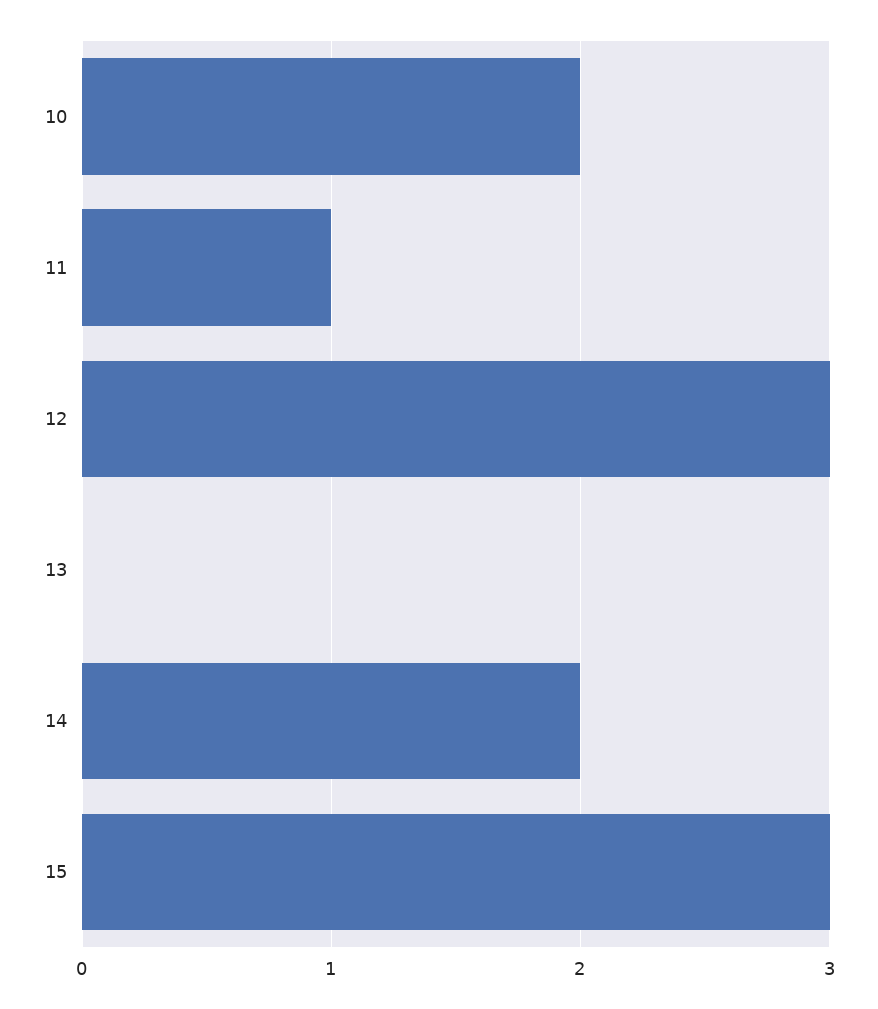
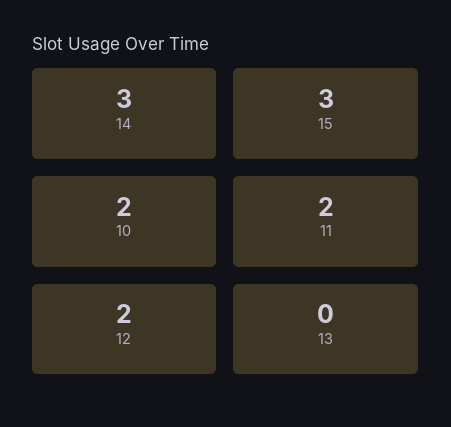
11: 1 -> 2
12: 3 -> 2
14: 2 -> 3

